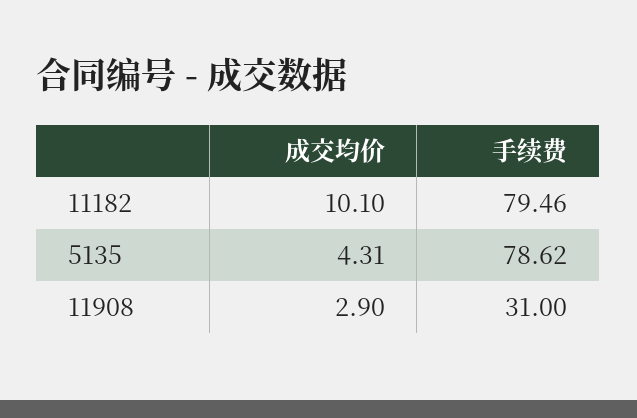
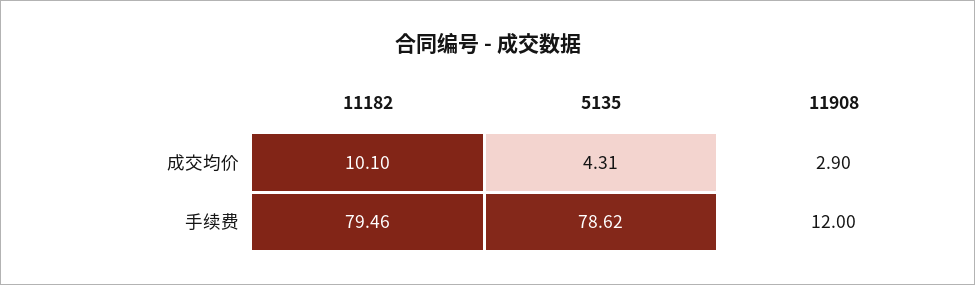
手续费, 11908: 31 -> 12

